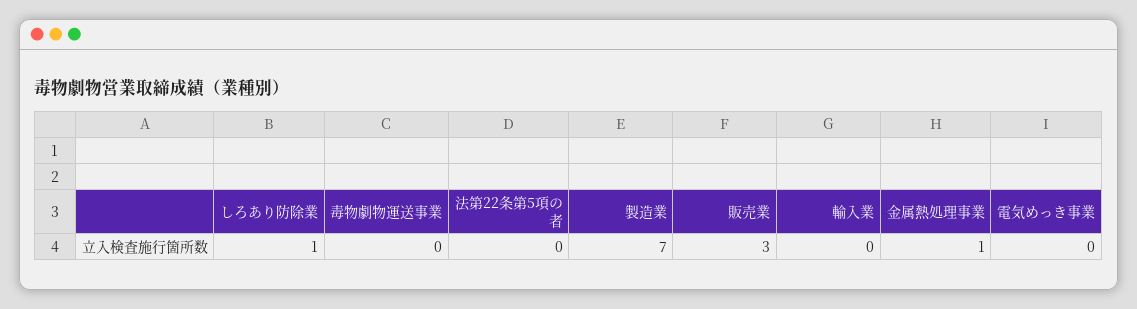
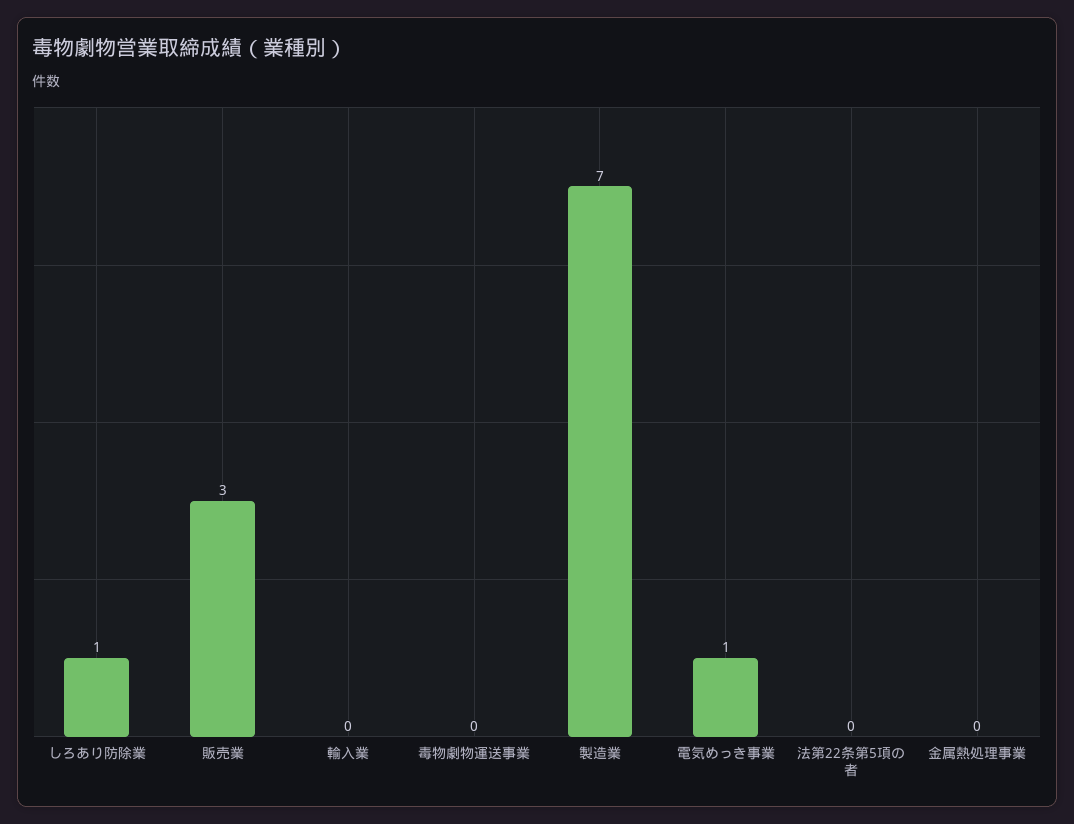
金属熱処理事業: 1 -> 0
電気めっき事業: 0 -> 1

